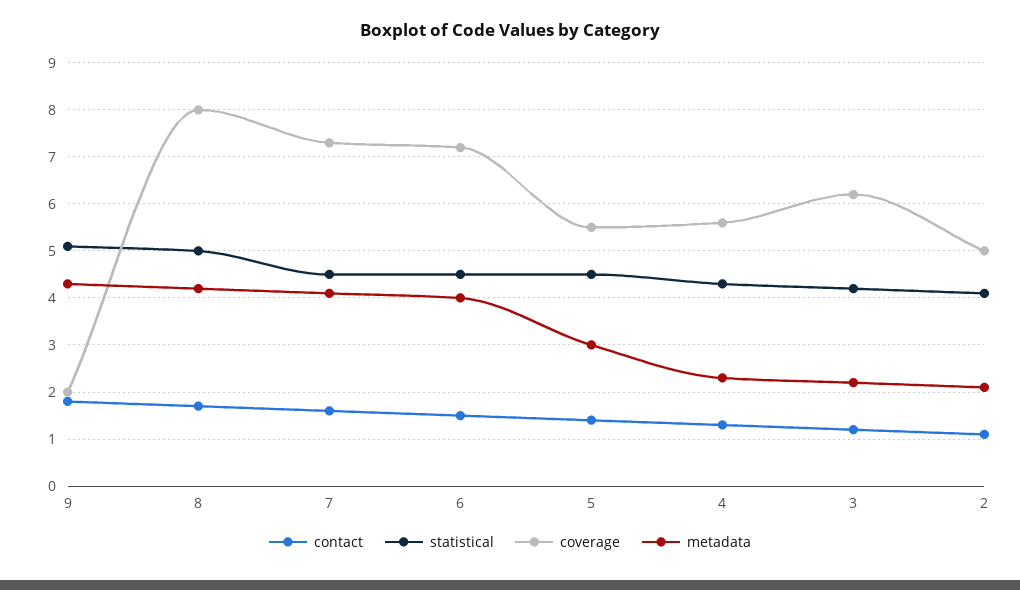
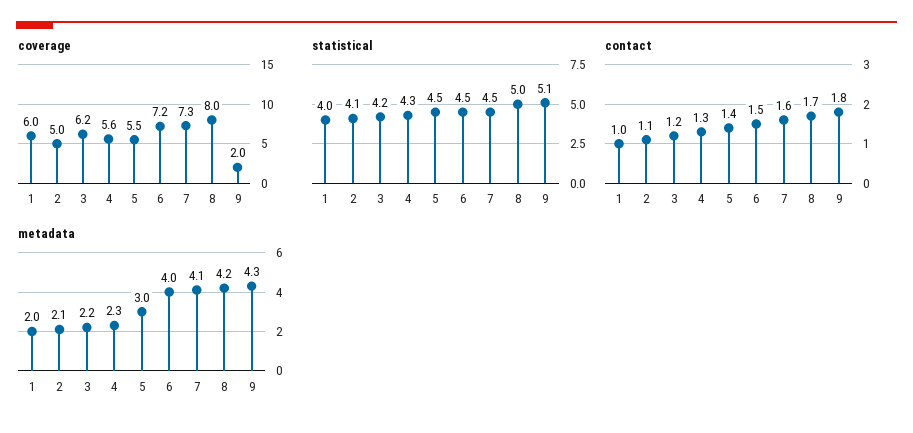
coverage, 1: none -> 6
statistical, 1: none -> 4
contact, 1: none -> 1
metadata, 1: none -> 2

